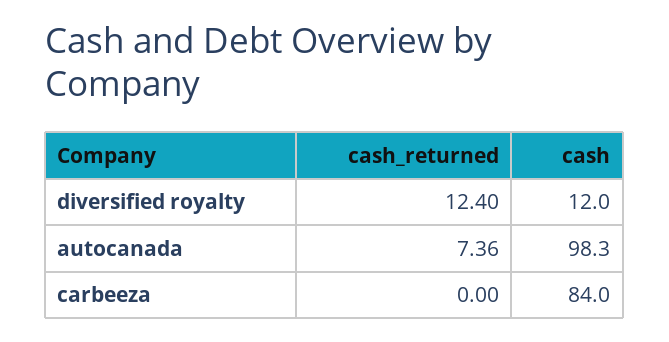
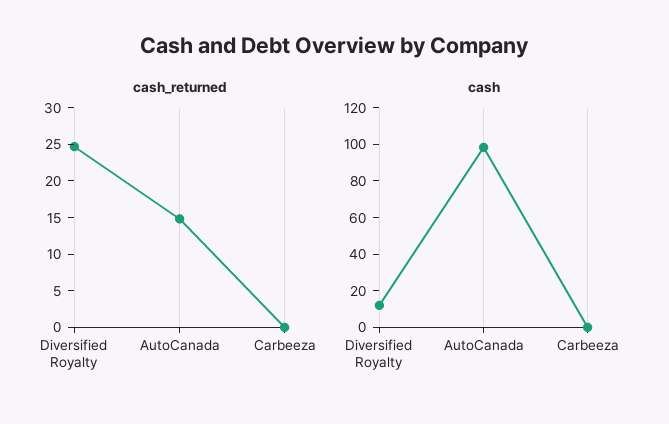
cash_returned, diversified royalty: 12.4 -> 25
cash_returned, autocanada: 7.36 -> 15
cash, carbeeza: 84 -> 0

